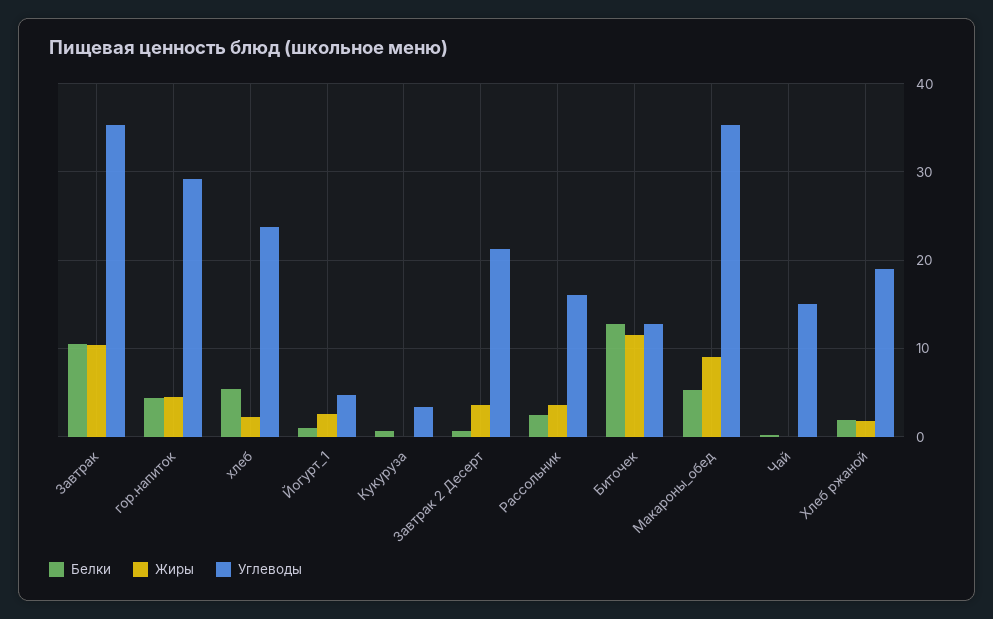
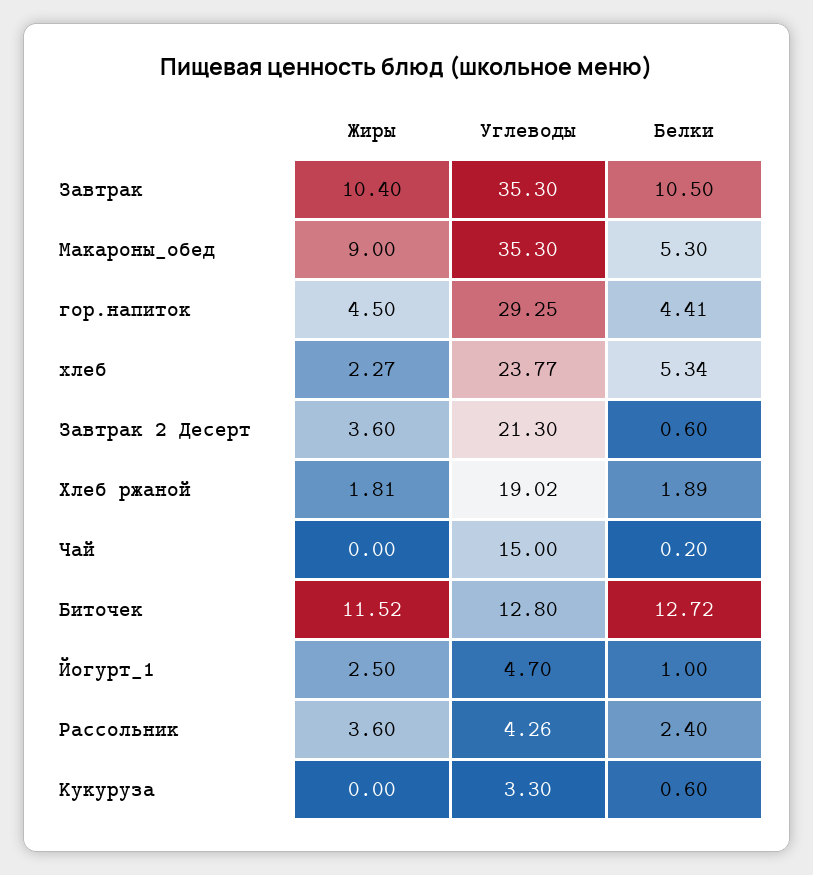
Углеводы, Рассольник: 16 -> 4.26

